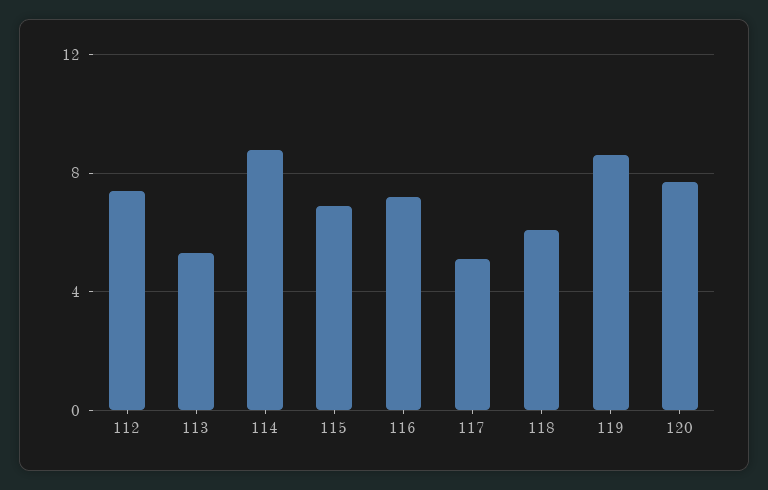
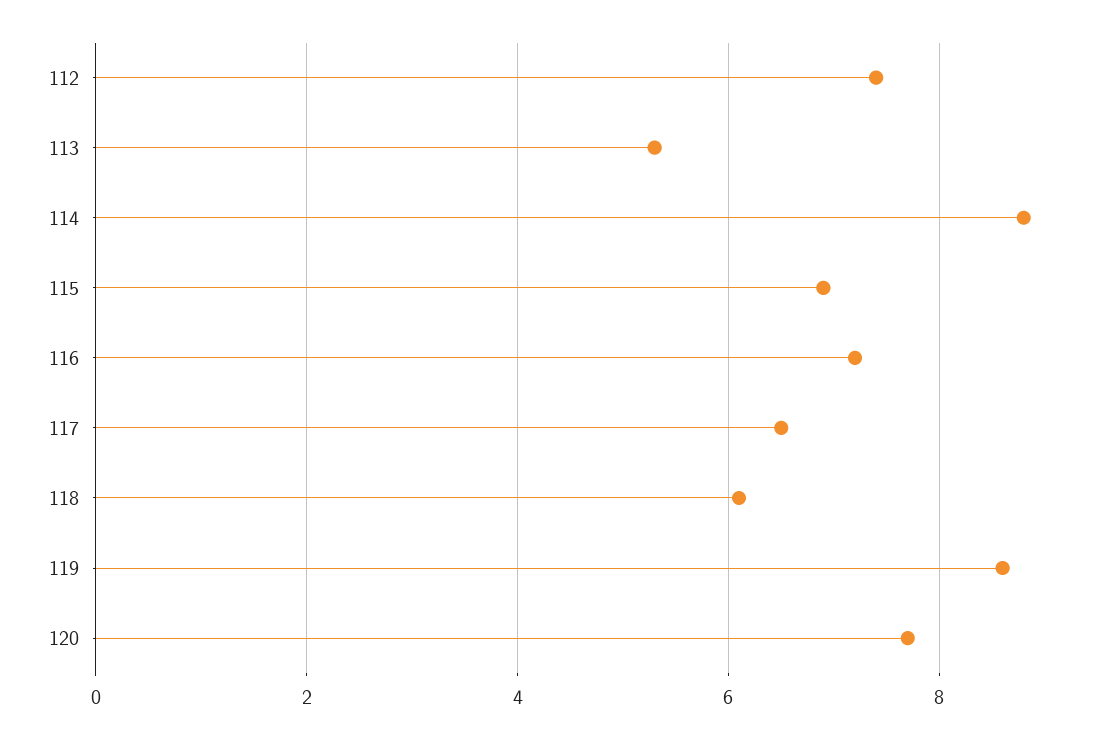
117: 5 -> 6.5

